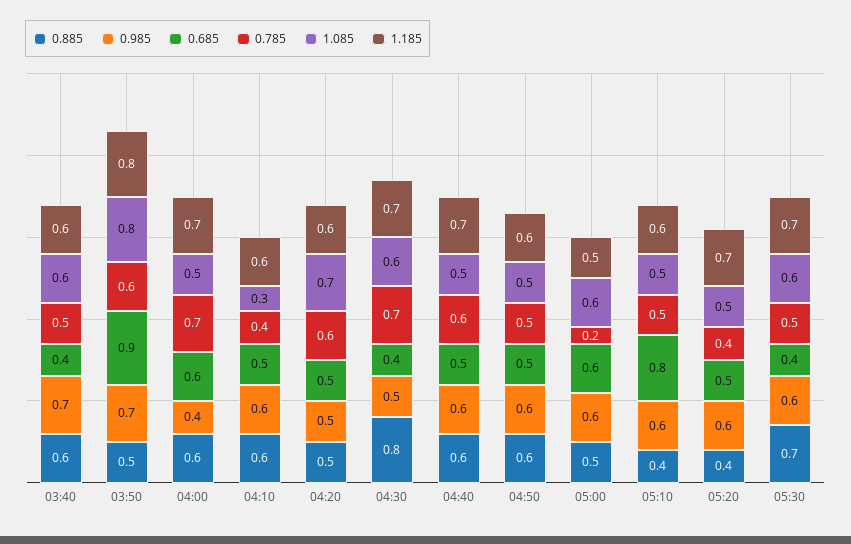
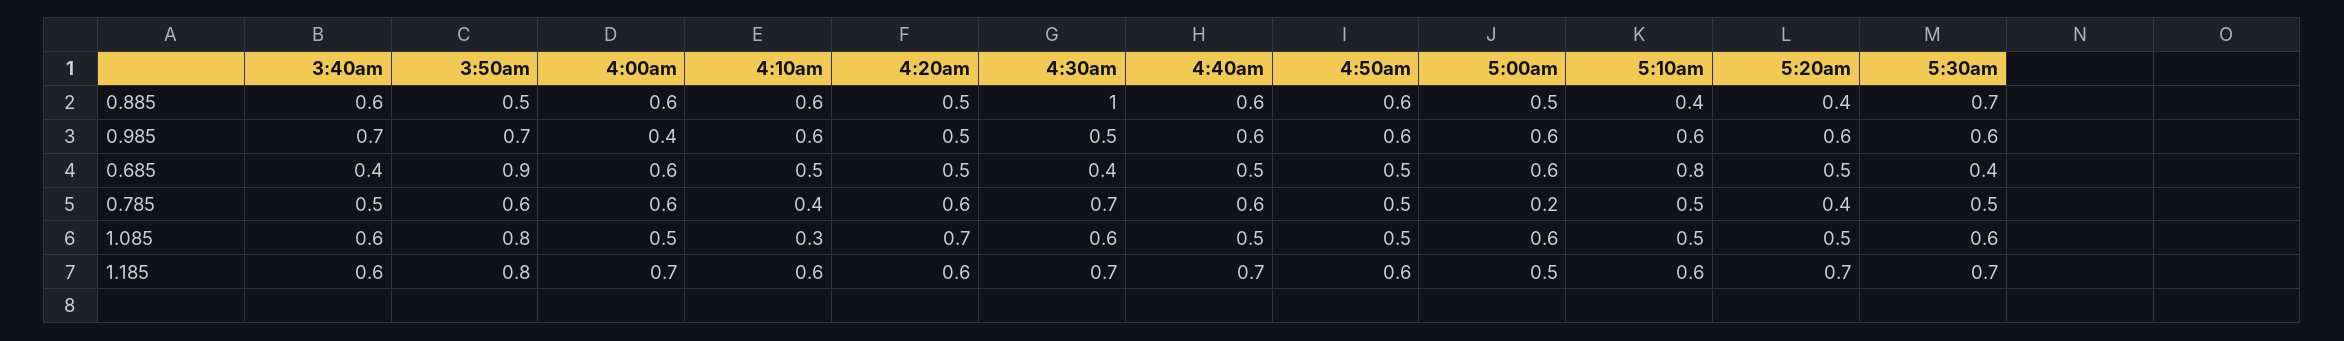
0.785, 04:00: 0.7 -> 0.6
0.885, 04:30: 0.8 -> 1

